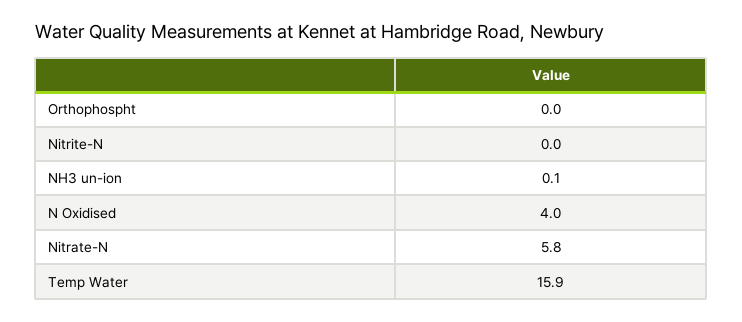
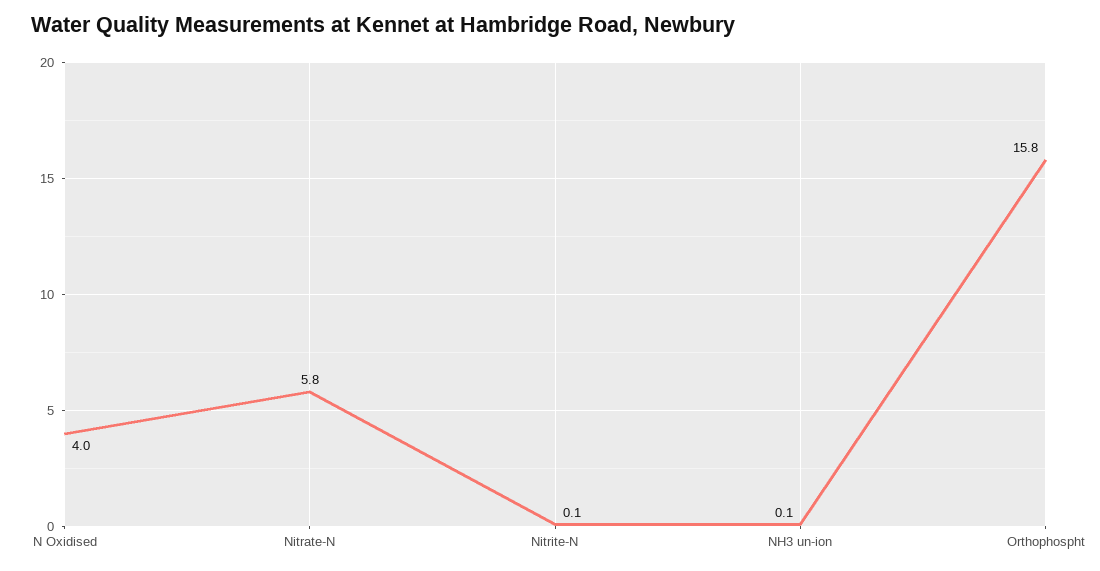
Orthophospht: 0 -> 15.8
Nitrite-N: 0 -> 0.1
Temp Water: 15.9 -> none

